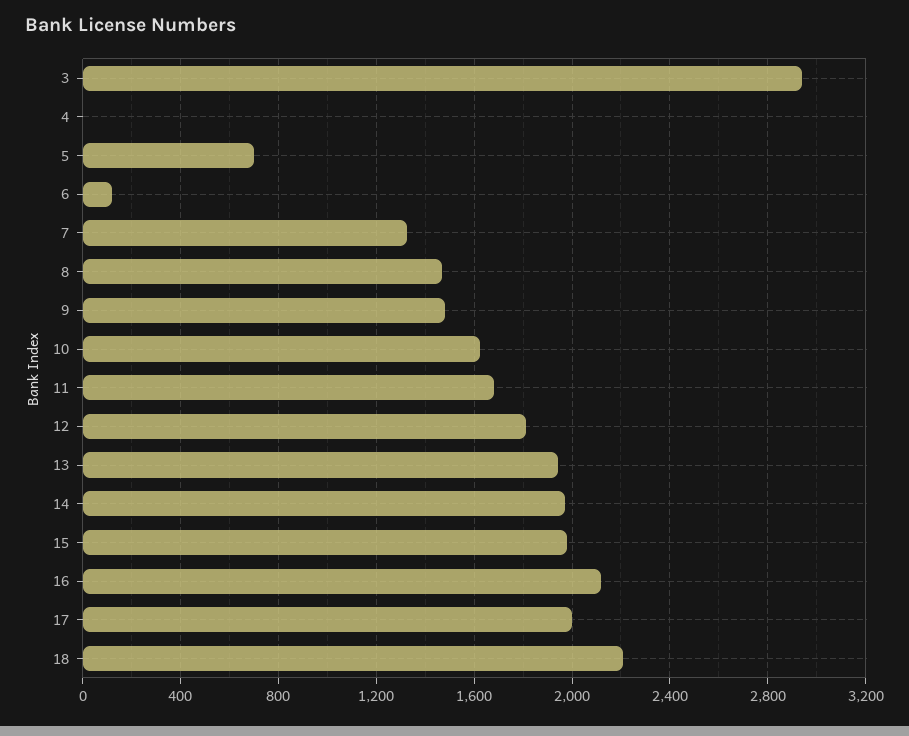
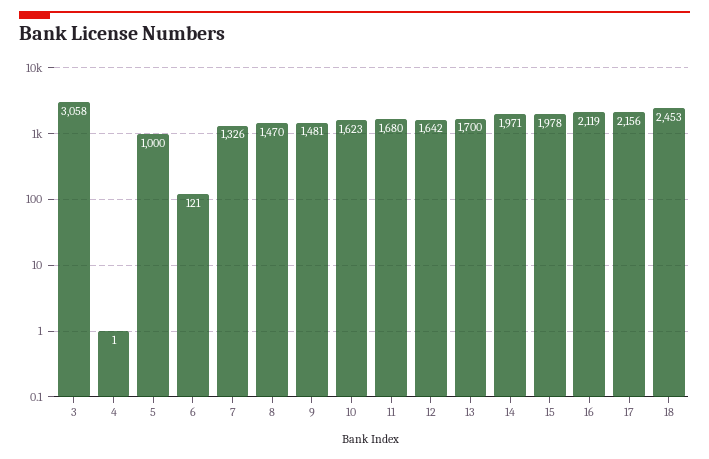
3: 2950 -> 3058
5: 700 -> 1000
12: 1800 -> 1642
13: 1950 -> 1700
17: 2000 -> 2156
18: 2200 -> 2453

